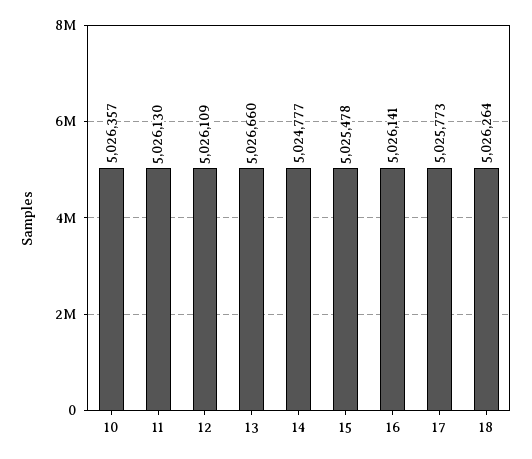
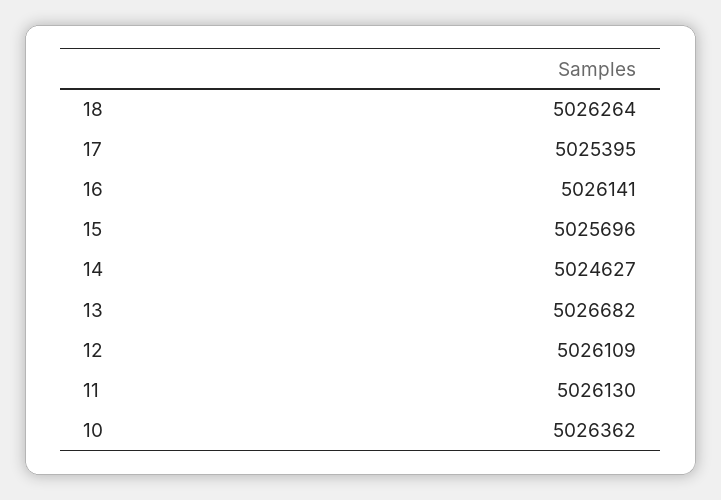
10: 5026357 -> 5026362
13: 5026660 -> 5026682
14: 5024777 -> 5024627
15: 5025478 -> 5025696
17: 5025773 -> 5025395

